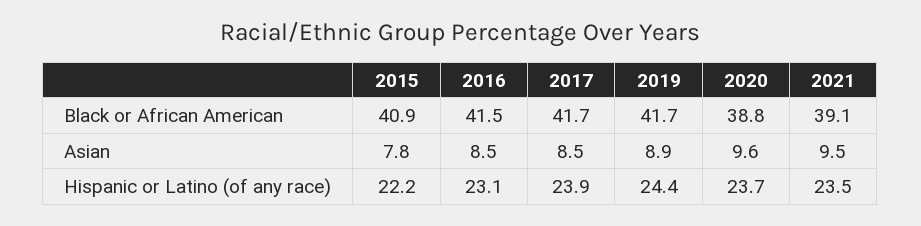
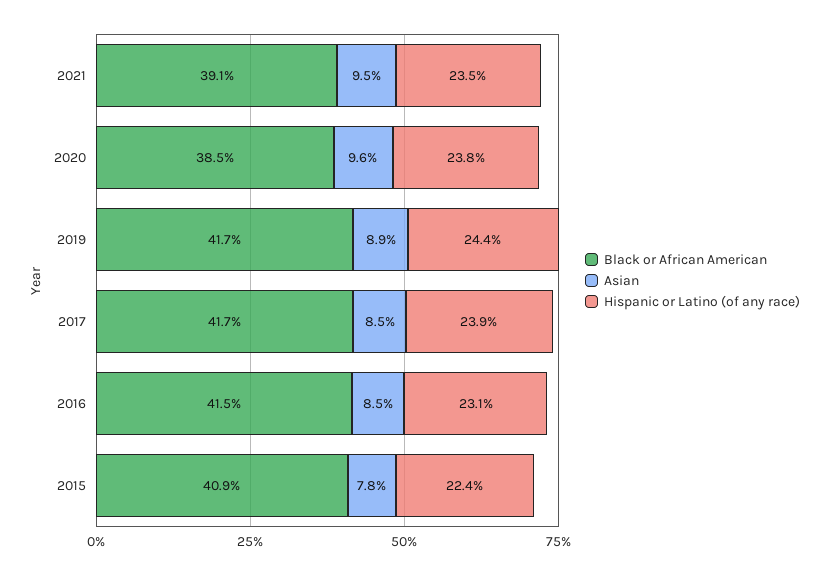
Black or African American, 2020: 38.8 -> 38.5
Hispanic or Latino (of any race), 2015: 22.2 -> 22.4
Hispanic or Latino (of any race), 2020: 23.7 -> 23.8

